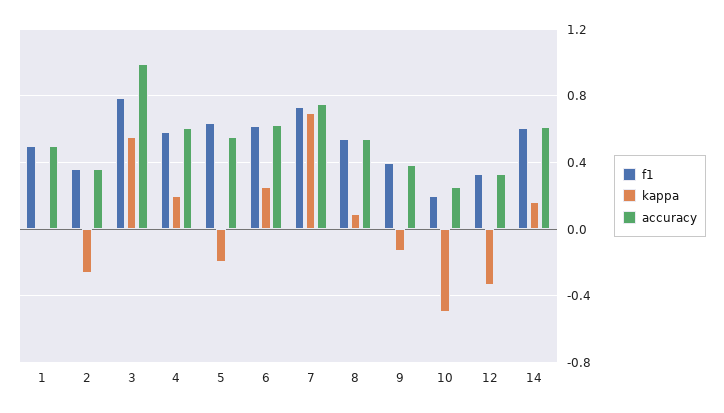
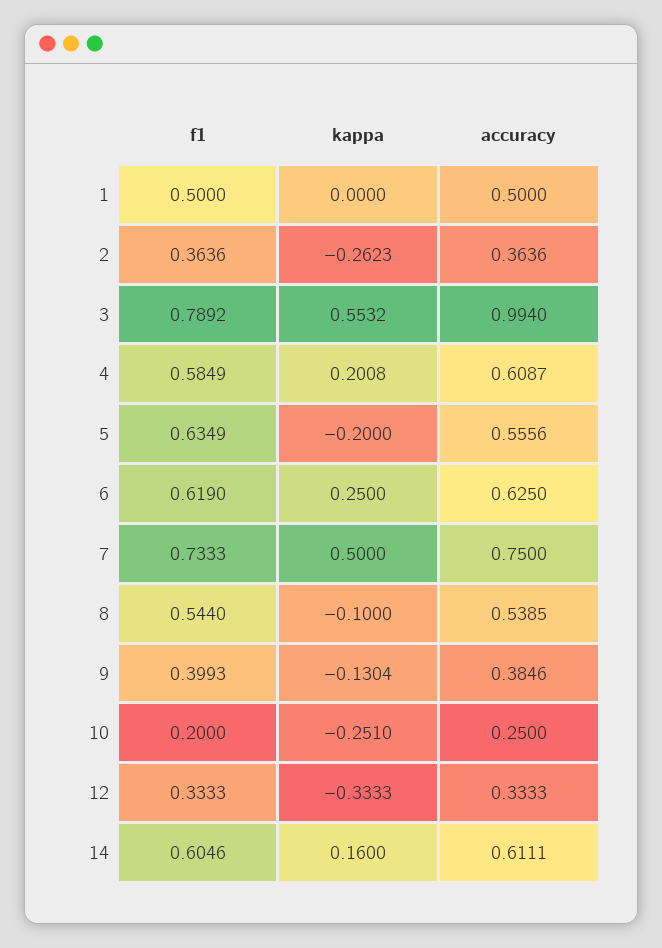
kappa, 7: 0.7 -> 0.5
kappa, 8: 0.1 -> -0.1
kappa, 10: -0.5 -> -0.251

